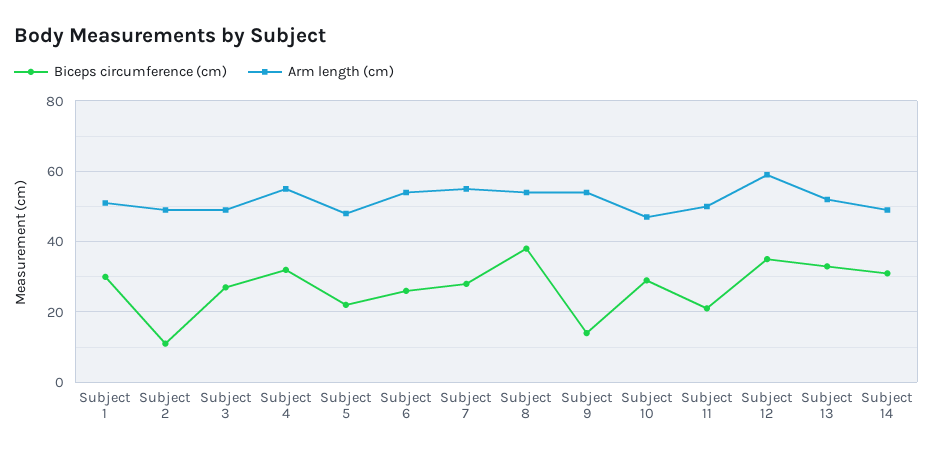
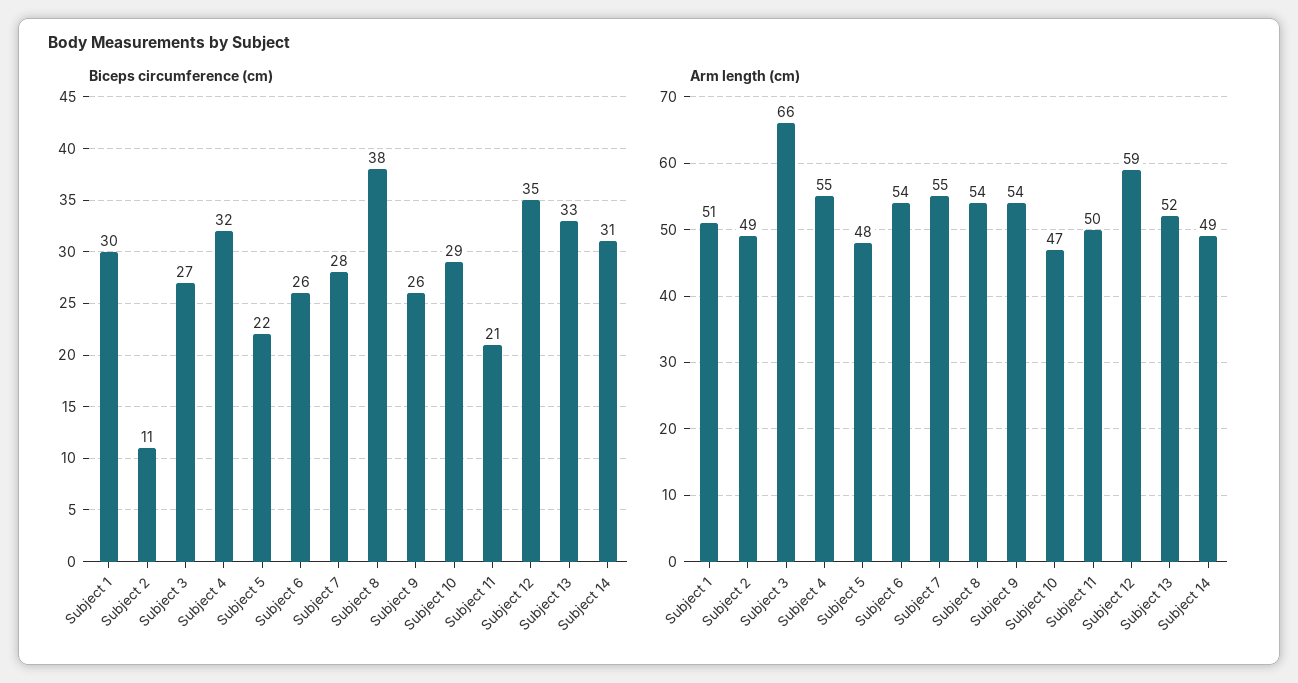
Arm length (cm), Subject 3: 50 -> 66
Biceps circumference (cm), Subject 9: 15 -> 26

